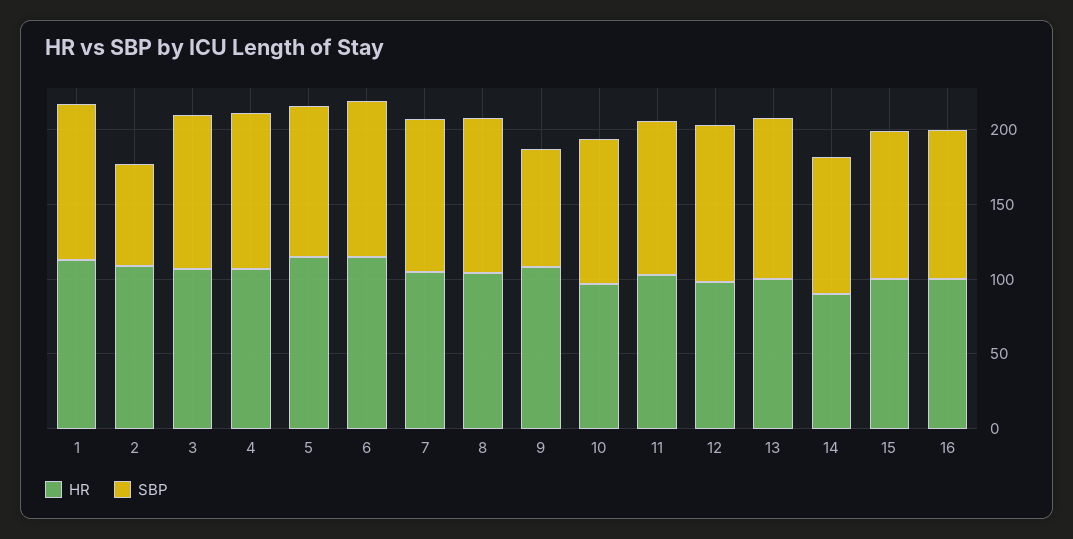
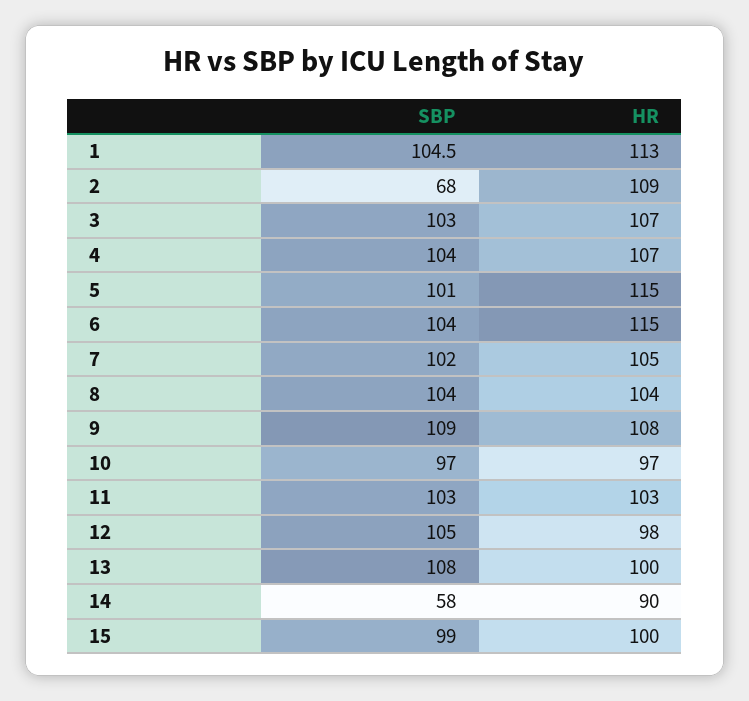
SBP, 9: 80 -> 109
SBP, 14: 90 -> 58
HR, 16: 100 -> none
SBP, 16: 100 -> none

